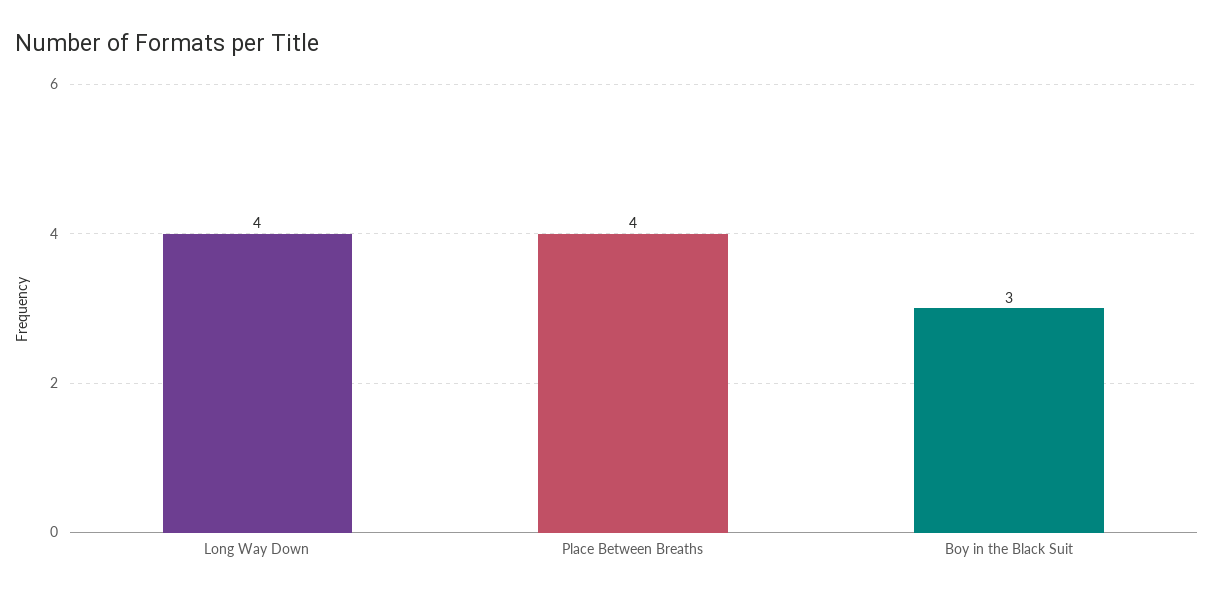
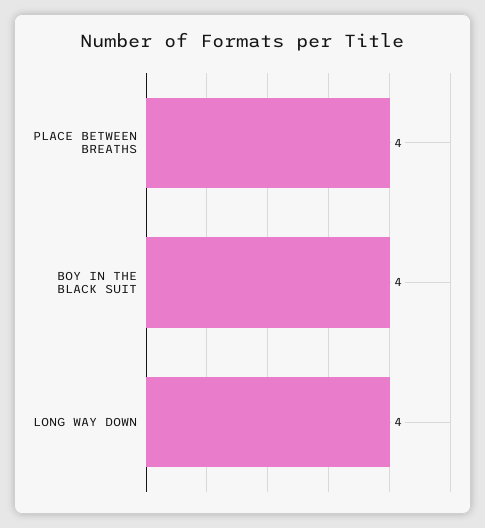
Boy in the Black Suit: 3 -> 4

